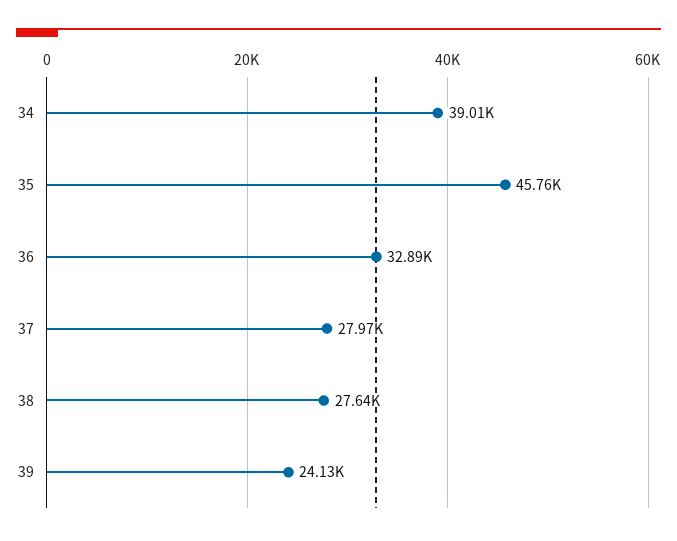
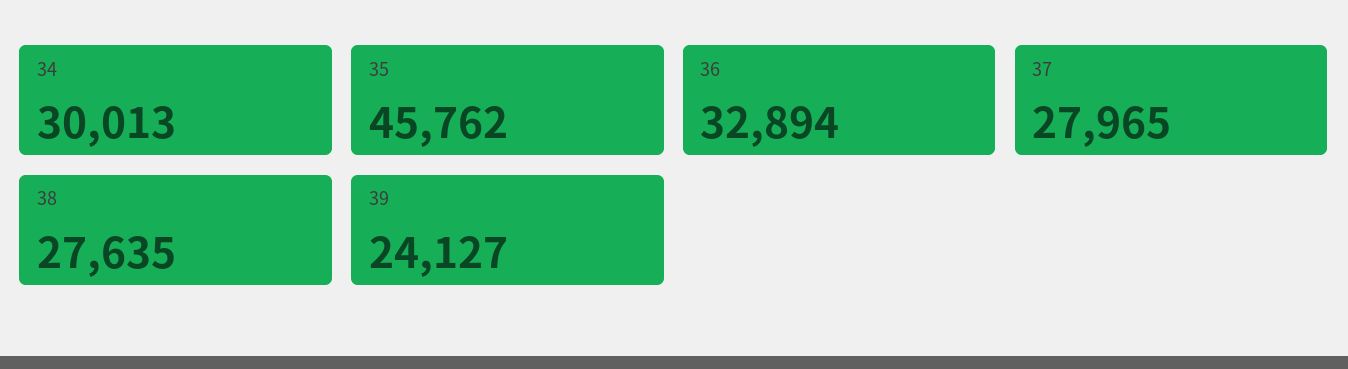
34: 39010 -> 30013

